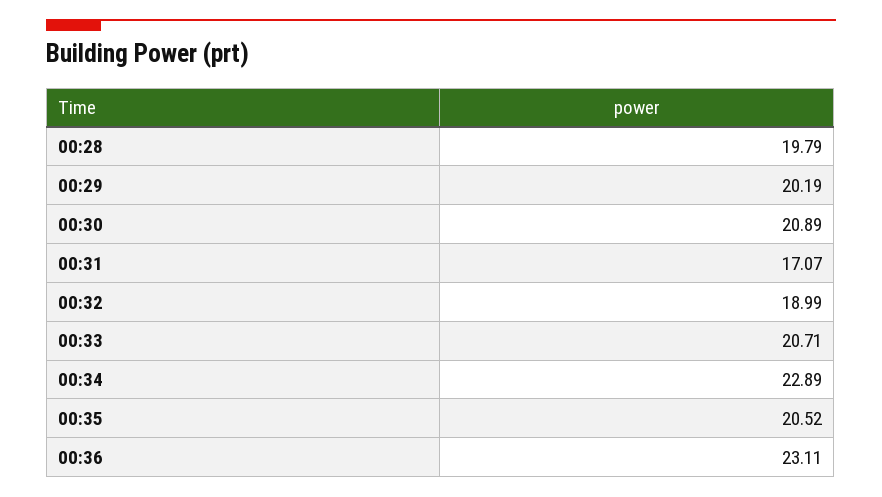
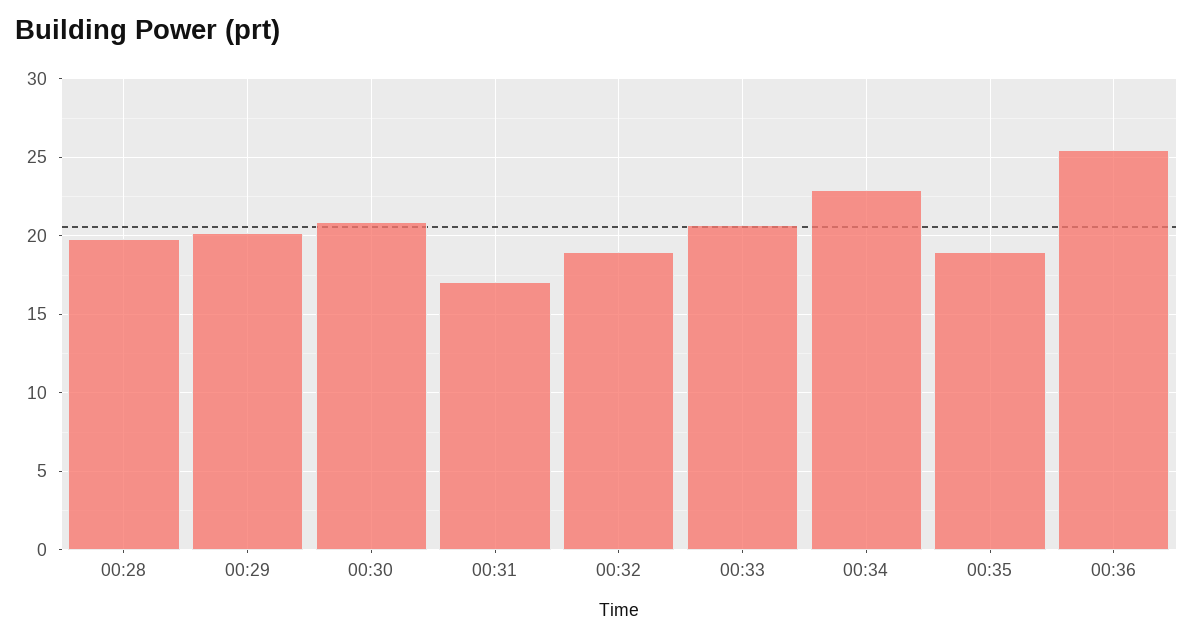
00:35: 20.52 -> 19
00:36: 23.11 -> 25.5

